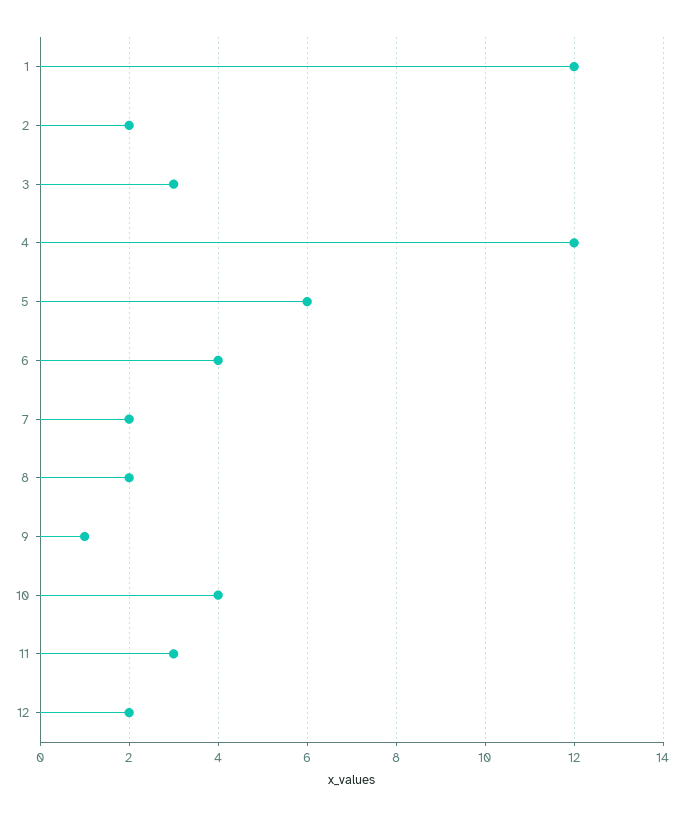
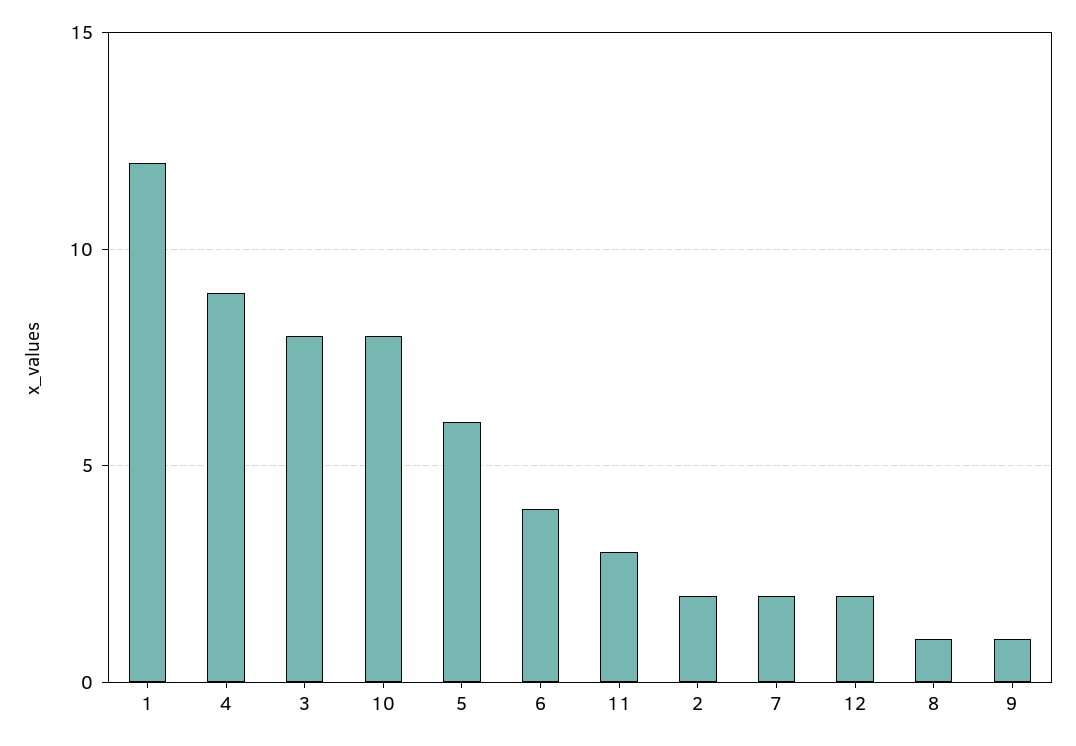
3: 3 -> 8
4: 12 -> 9
8: 2 -> 1
10: 4 -> 8

